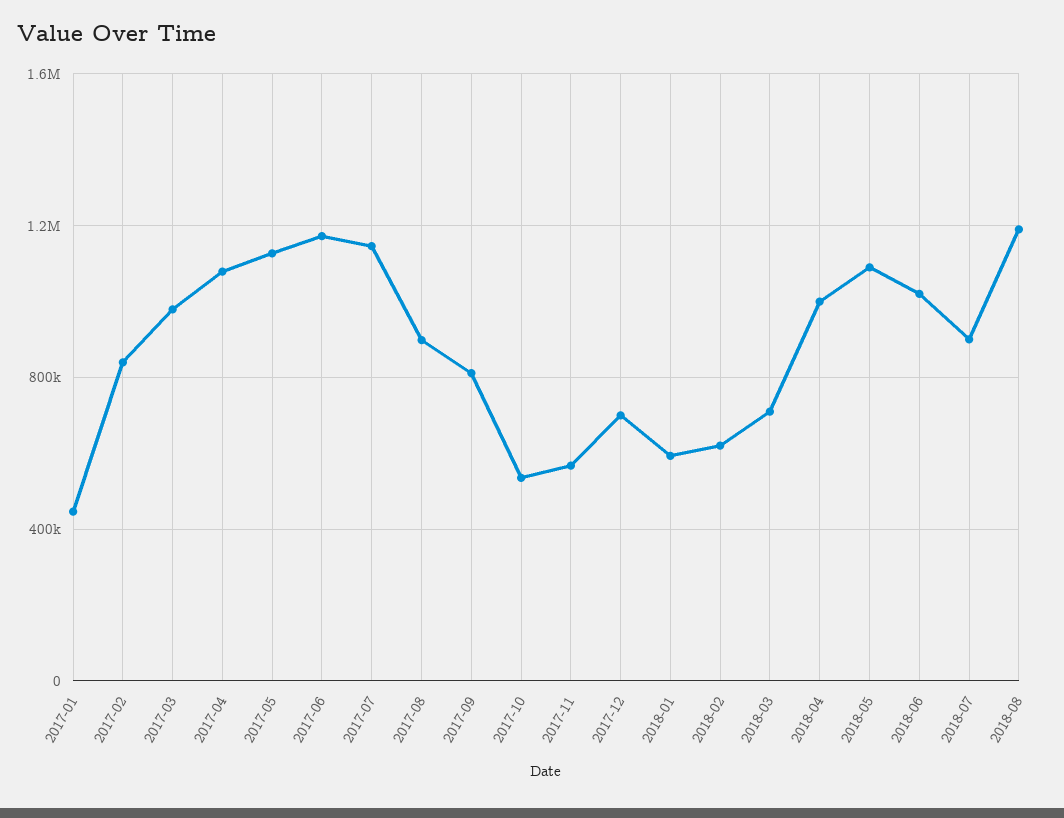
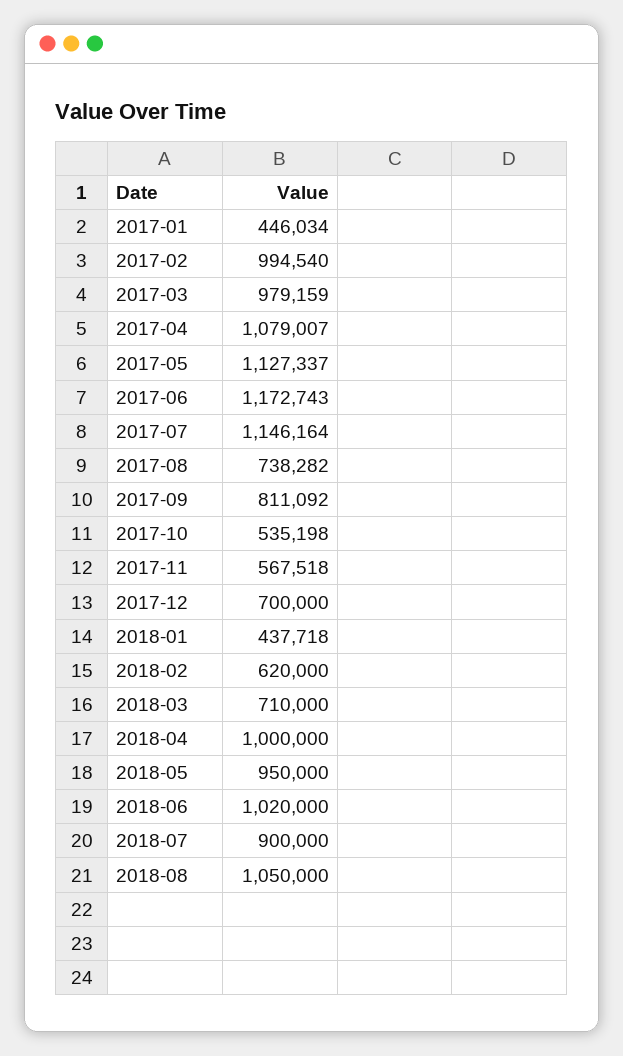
2017-02: 850000 -> 994540
2017-08: 900000 -> 738282
2018-01: 600000 -> 437718
2018-05: 1100000 -> 950000
2018-08: 1200000 -> 1050000

